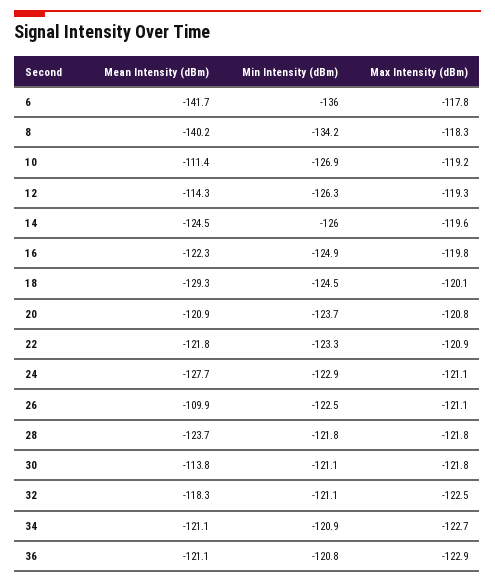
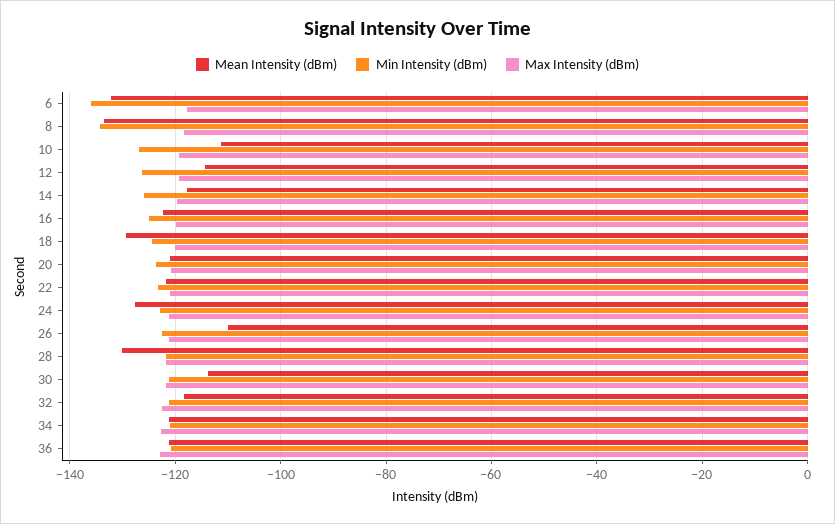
Mean Intensity (dBm), 6: -141.7 -> -132
Mean Intensity (dBm), 8: -140.2 -> -134
Mean Intensity (dBm), 14: -124.5 -> -118
Mean Intensity (dBm), 28: -123.7 -> -130

